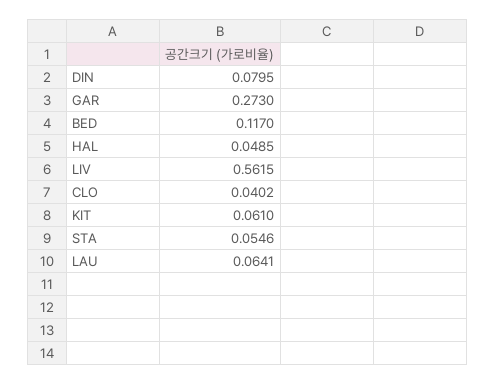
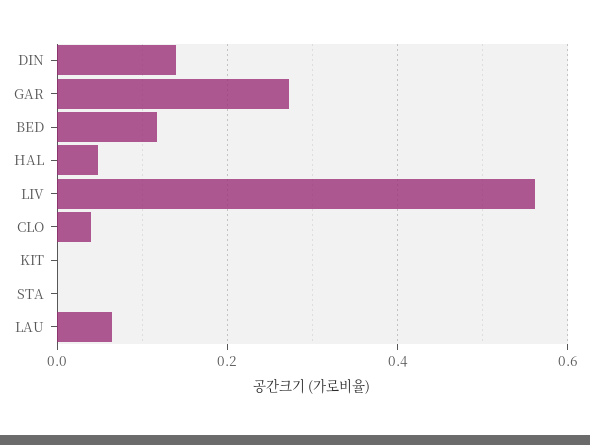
DIN: 0.0795 -> 0.14
KIT: 0.061 -> 0
STA: 0.0546 -> 0

